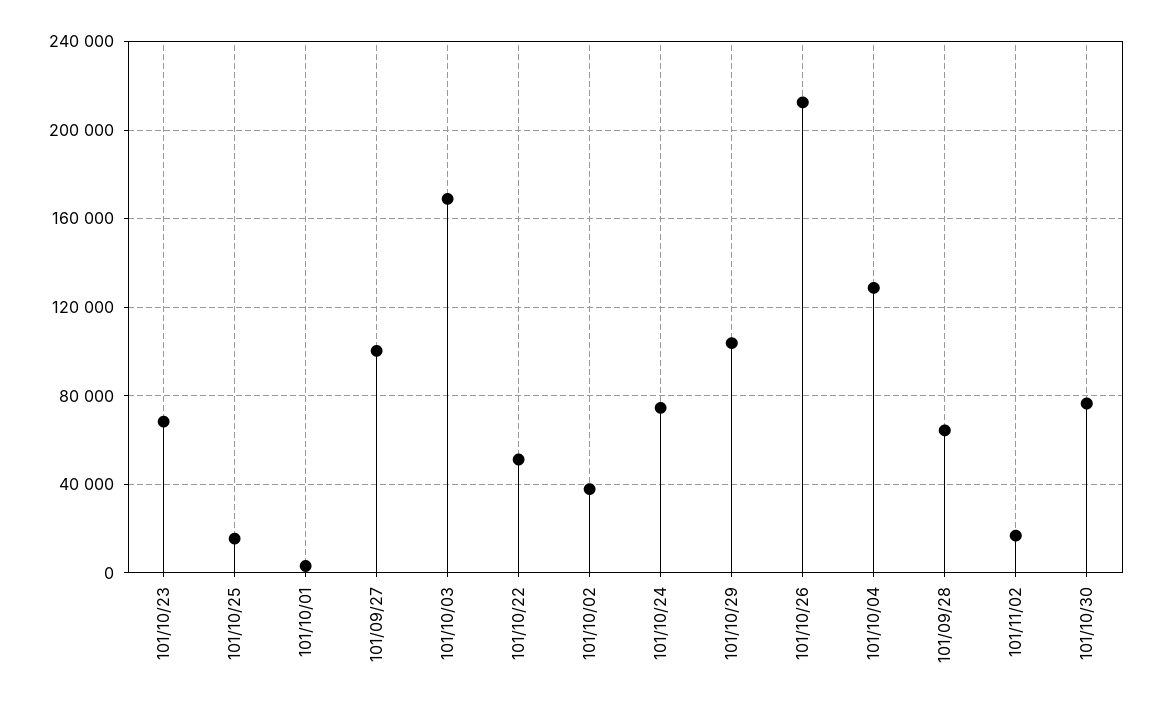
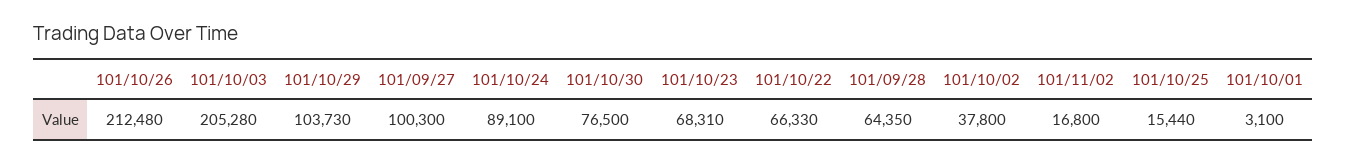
101/10/03: 170000 -> 205280
101/10/22: 50000 -> 66330
101/10/24: 75000 -> 89100
101/10/04: 130000 -> none

